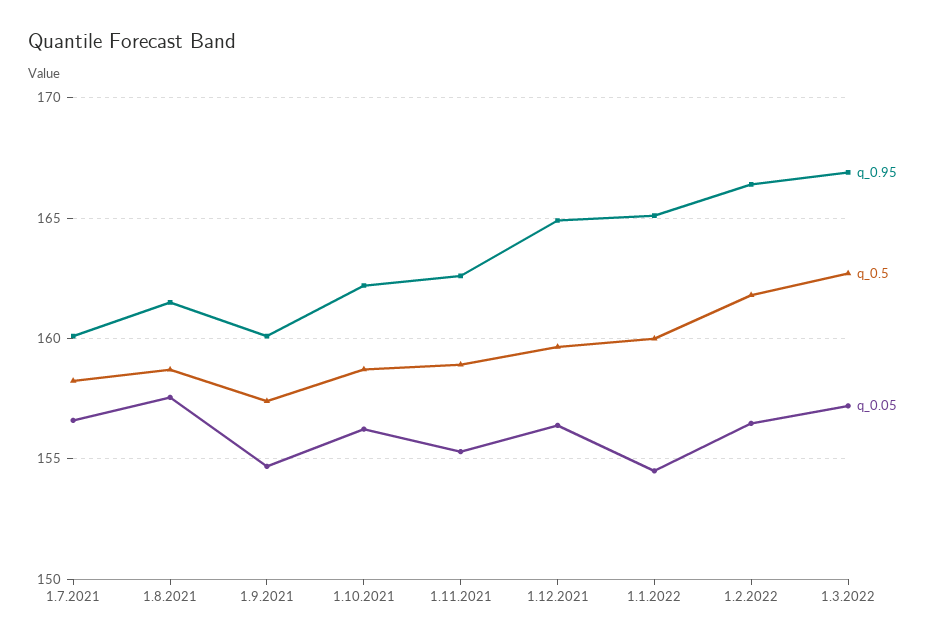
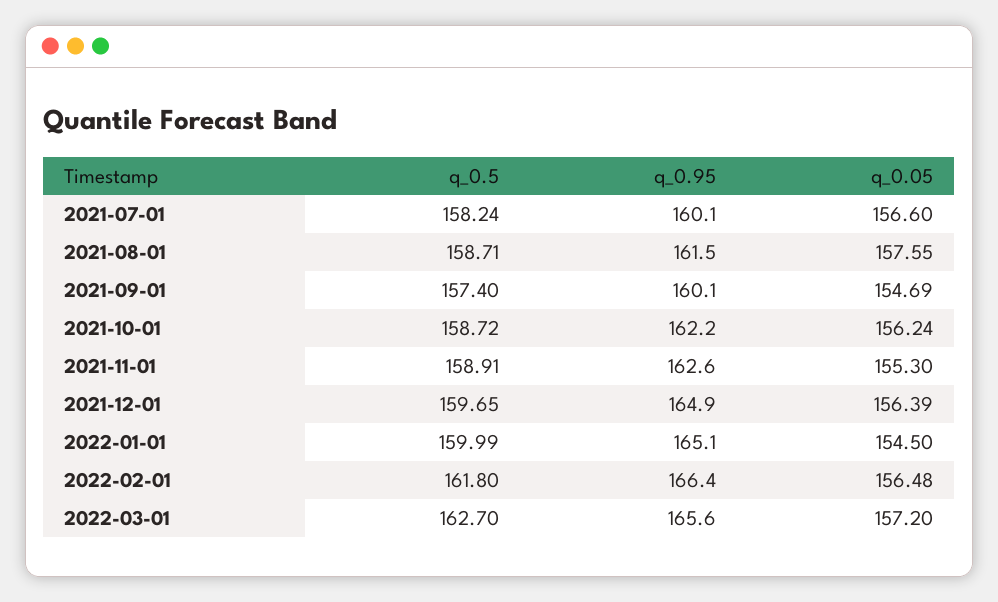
q_0.95, 1.3.2022: 167 -> 165.6

